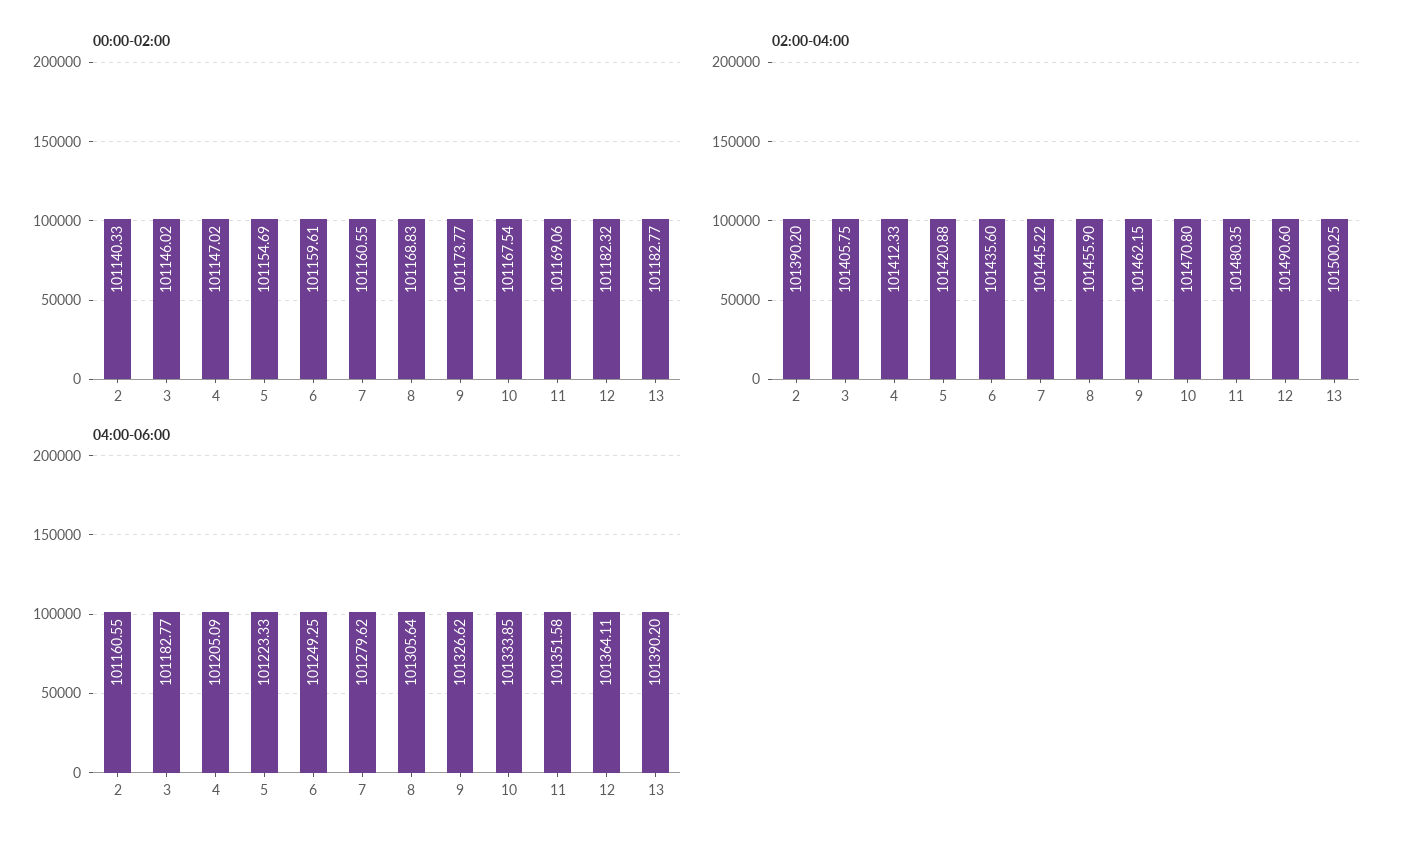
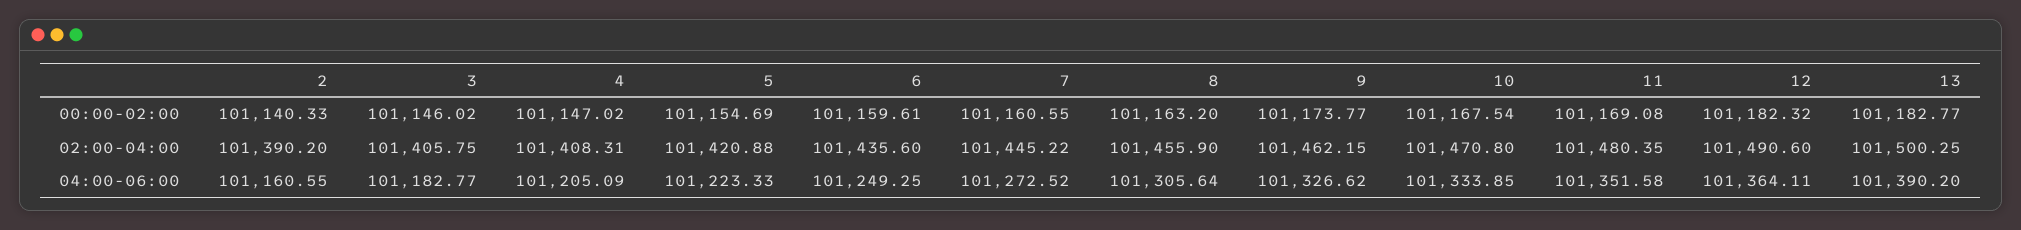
00:00-02:00, 8: 101168.83 -> 101163.2
00:00-02:00, 11: 101169.06 -> 101169.08
02:00-04:00, 4: 101412.33 -> 101408.31
04:00-06:00, 7: 101279.62 -> 101272.52

